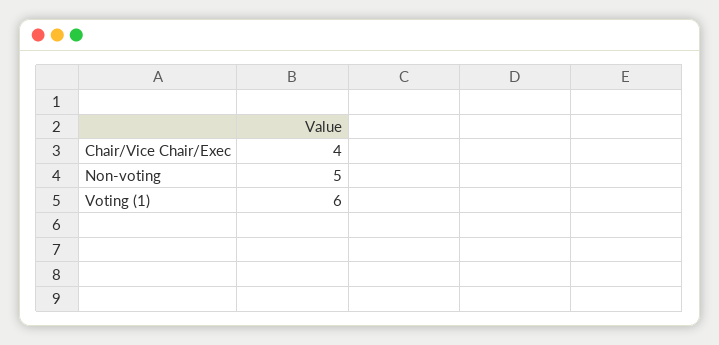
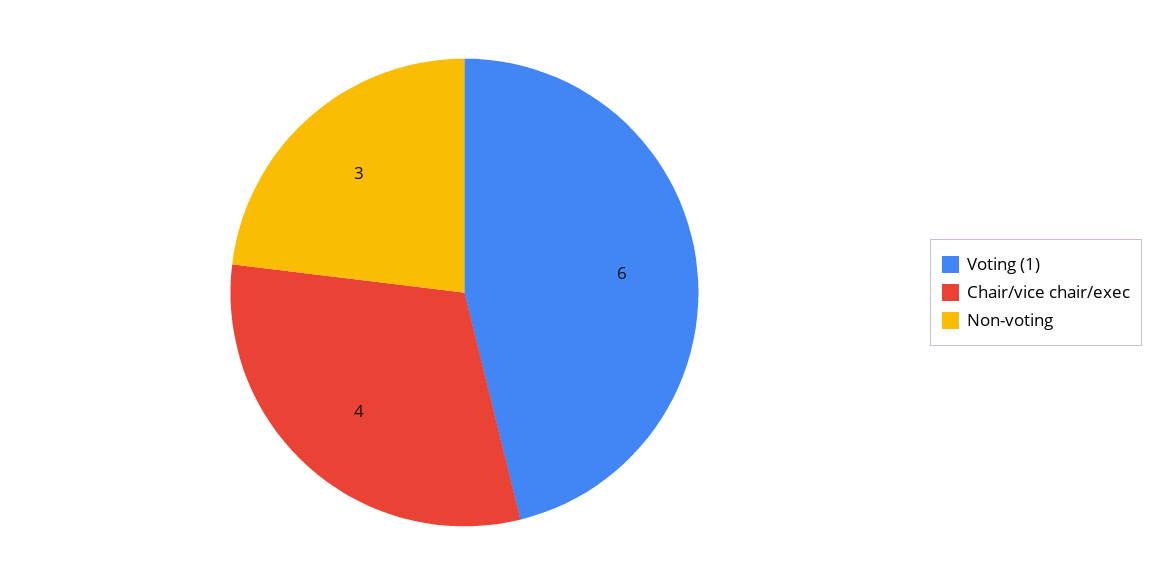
Non-voting: 5 -> 3

